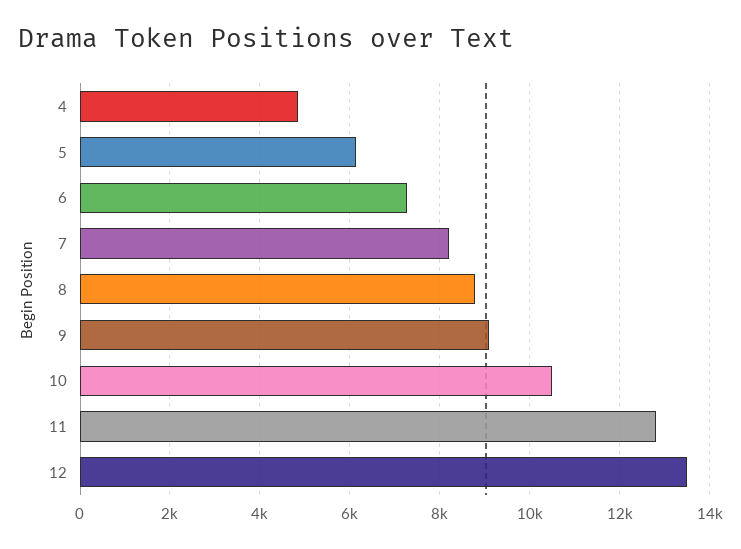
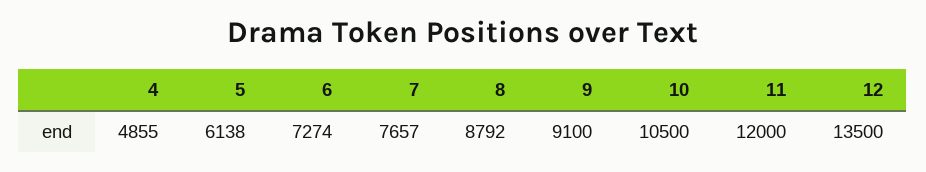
7: 8200 -> 7657
11: 12800 -> 12000

